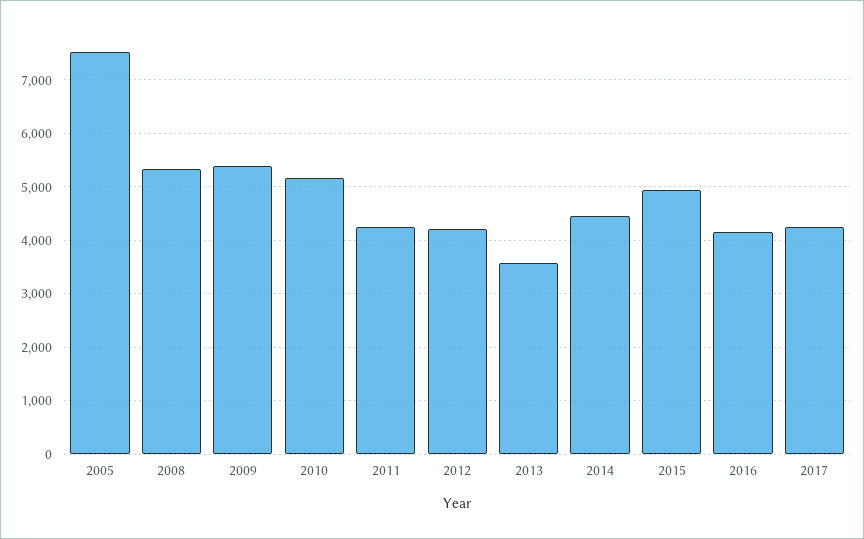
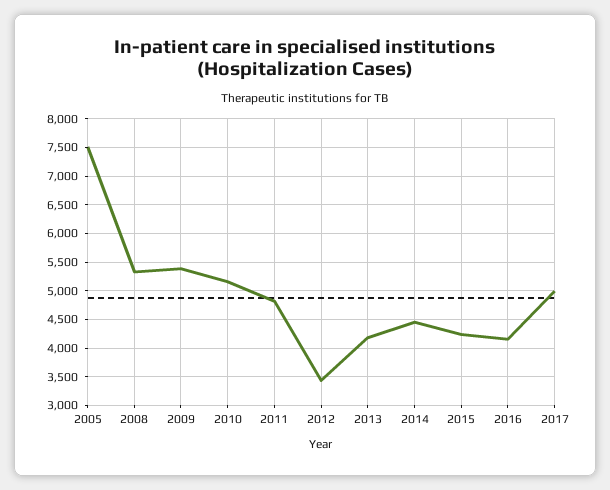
2011: 4200 -> 4750
2012: 4200 -> 3500
2013: 3600 -> 4250
2015: 5000 -> 4250
2017: 4200 -> 5000

